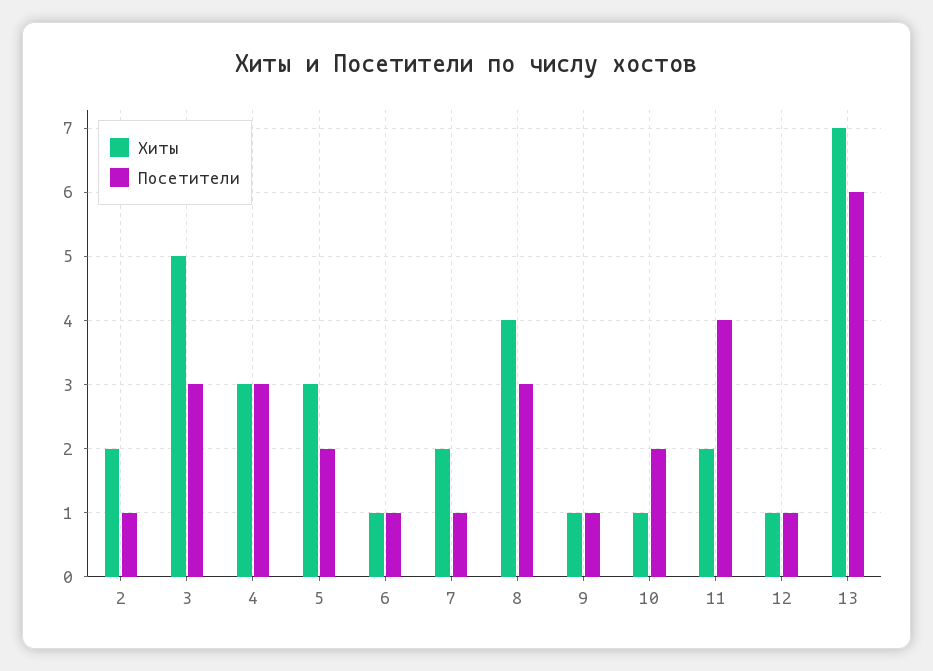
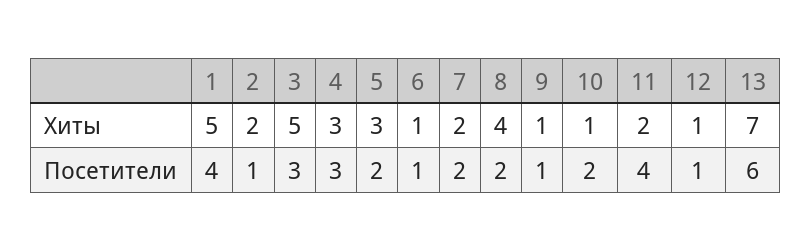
Посетители, 7: 1 -> 2
Посетители, 8: 3 -> 2
Хиты, 1: none -> 5
Посетители, 1: none -> 4

